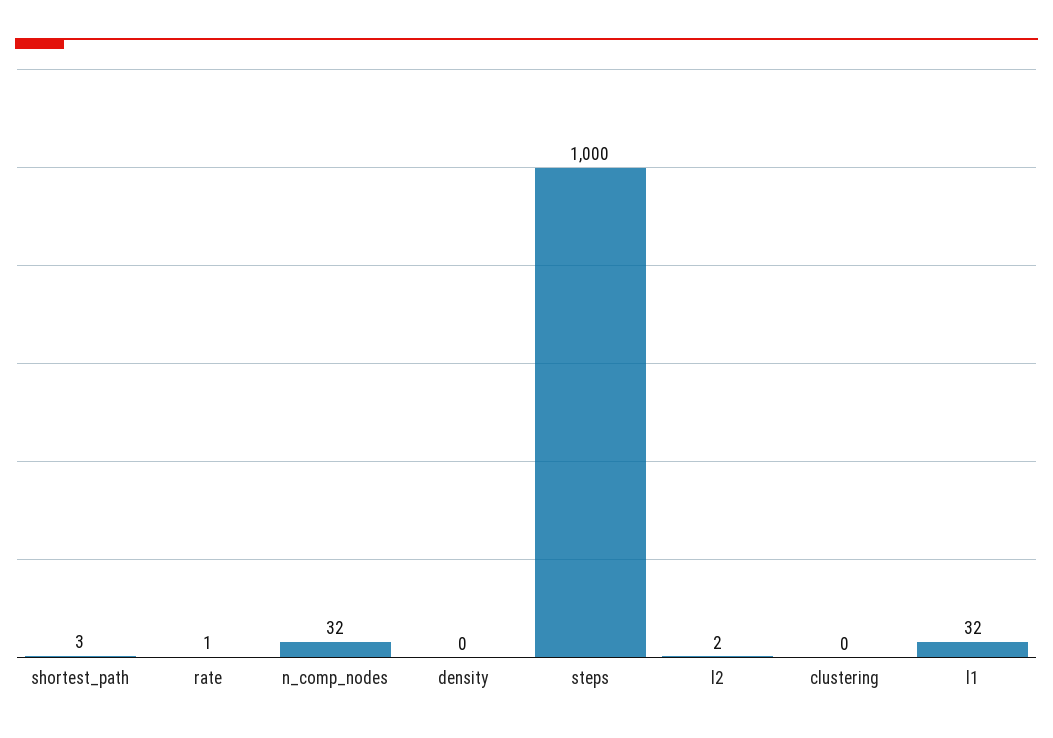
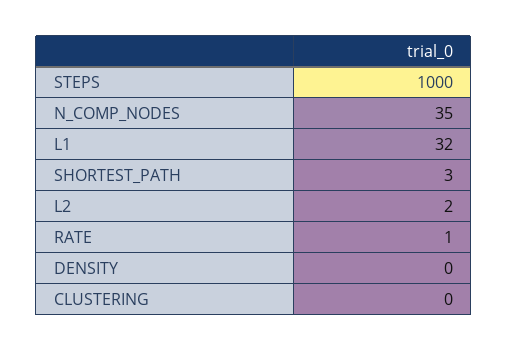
n_comp_nodes: 32 -> 35

